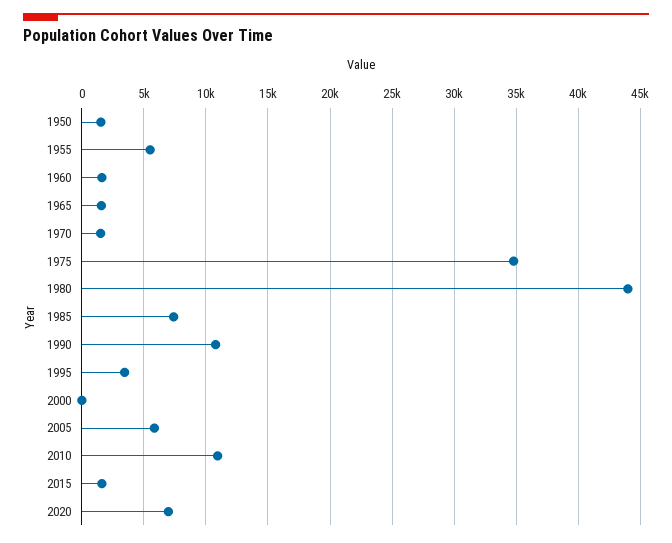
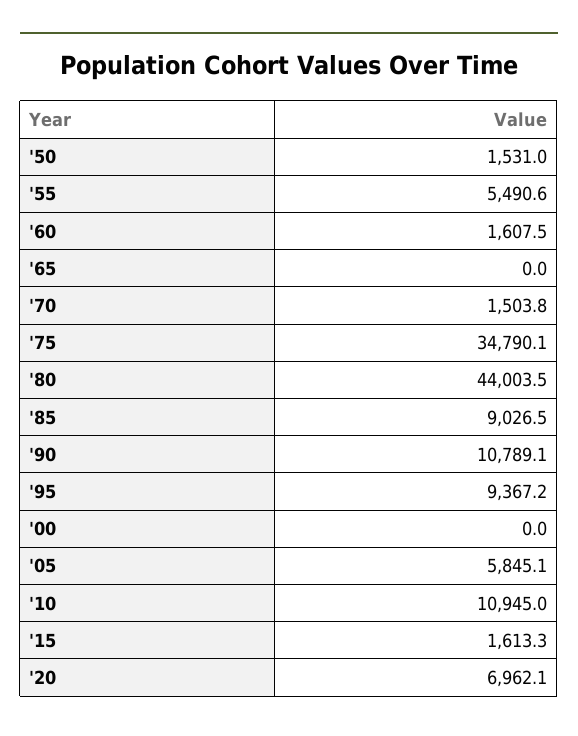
1965: 1500 -> 0
1985: 7500 -> 9026.5
1995: 3500 -> 9367.2

